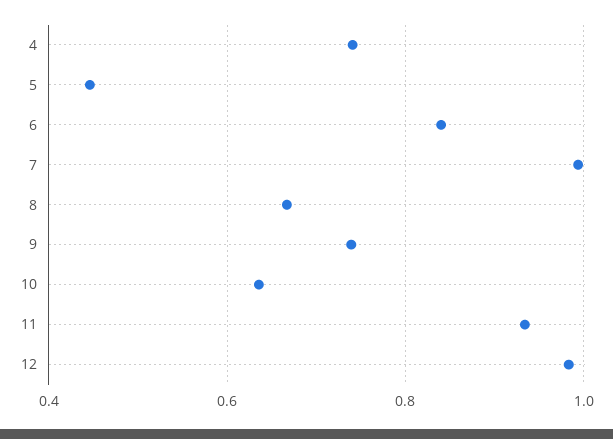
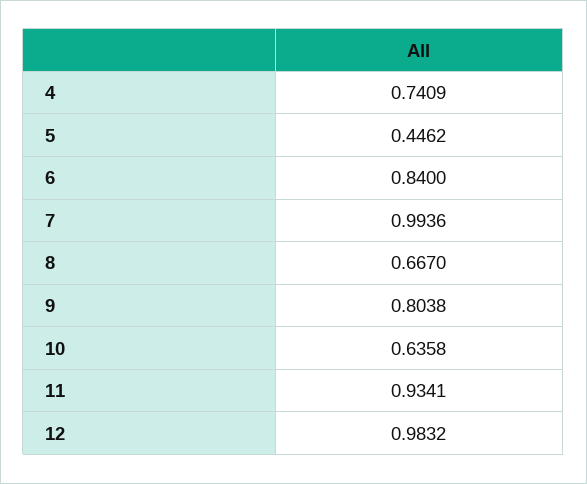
9: 0.74 -> 0.8038

